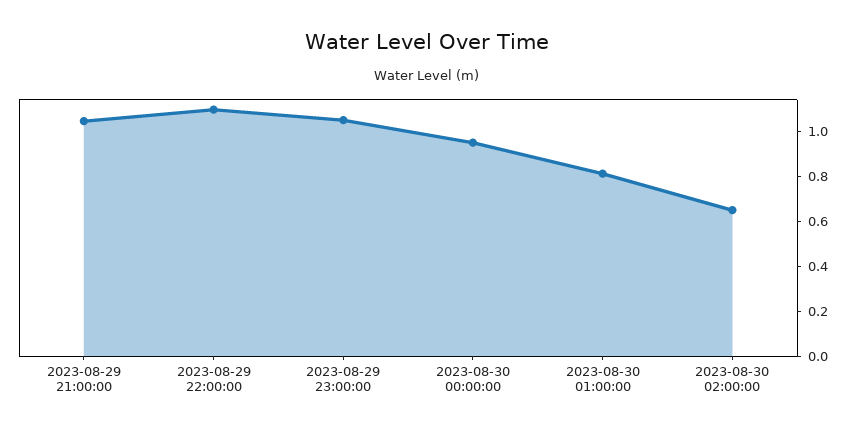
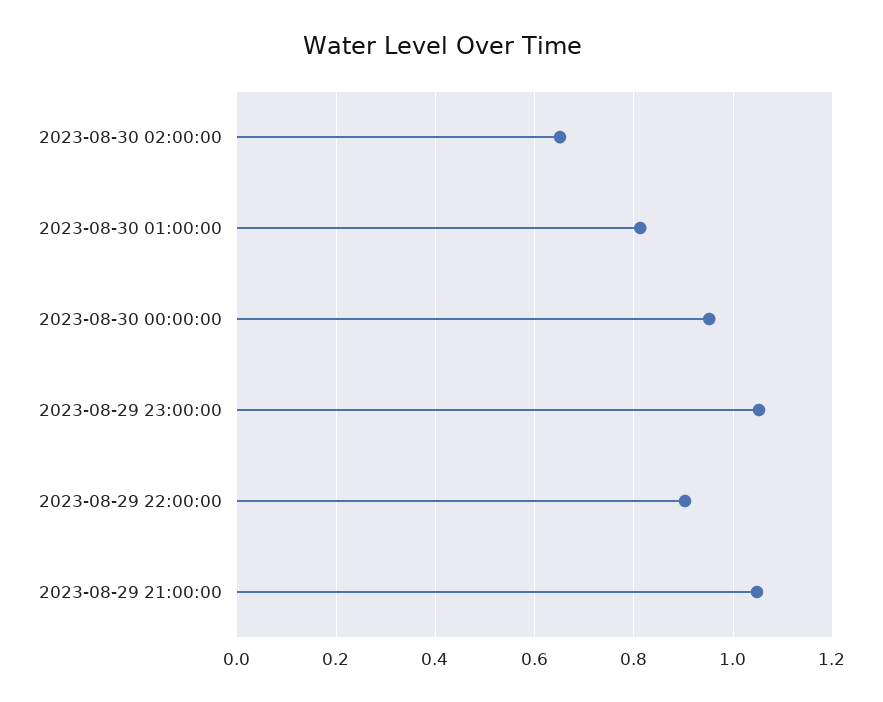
2023-08-29 22:00:00: 1.1 -> 0.9

